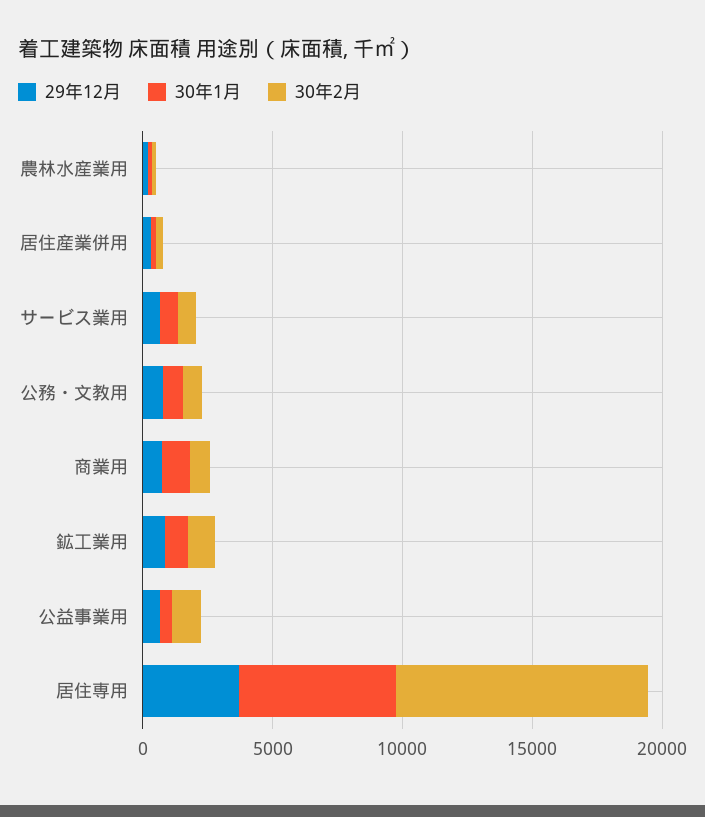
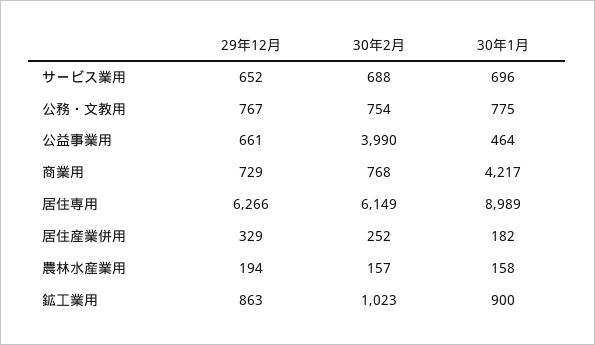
30年1月, 商業用: 1000 -> 4217
30年2月, 公益事業用: 1000 -> 3990
29年12月, 居住専用: 4000 -> 6266
30年1月, 居住専用: 6000 -> 8989
30年2月, 居住専用: 10000 -> 6149

